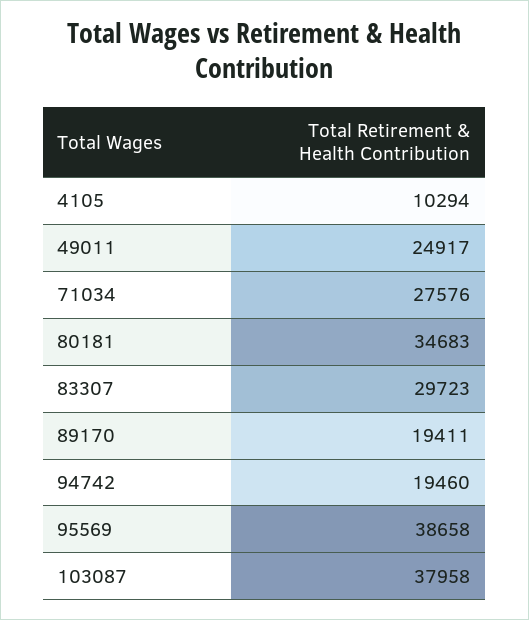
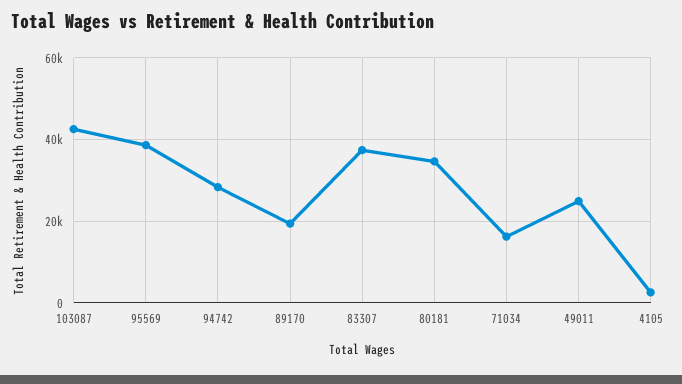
4105: 10294 -> 2000
71034: 27576 -> 16000
83307: 29723 -> 38000
94742: 19460 -> 28000
103087: 37958 -> 42000

